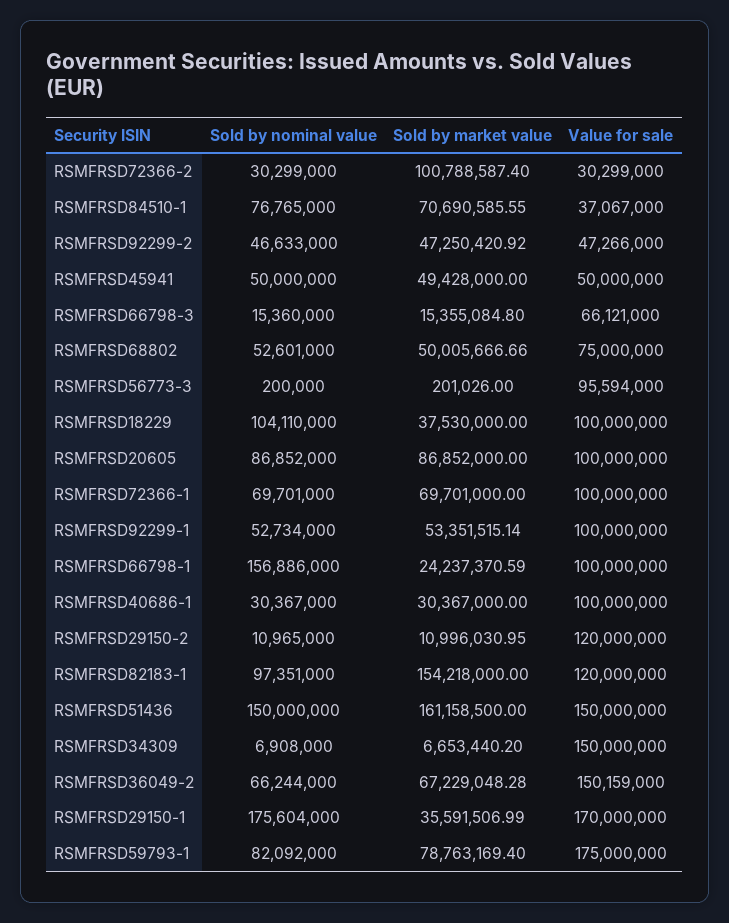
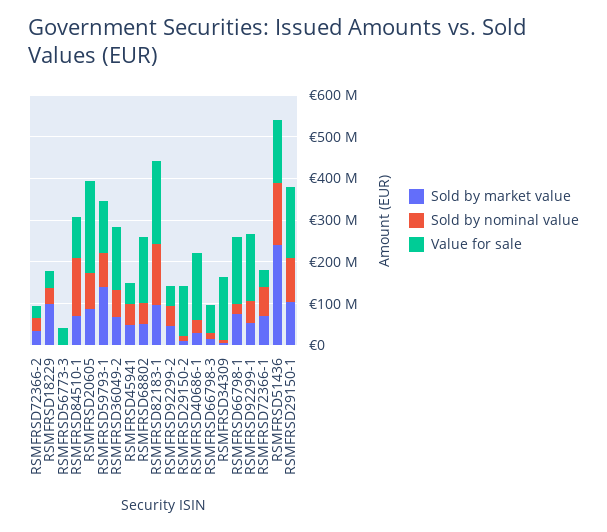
Sold by market value, RSMFRSD72366-2: 100788587.4 -> 40000000
Sold by nominal value, RSMFRSD84510-1: 76765000 -> 140000000
Value for sale, RSMFRSD84510-1: 37067000 -> 100000000
Value for sale, RSMFRSD68802: 75000000 -> 160000000
Value for sale, RSMFRSD56773-3: 95594000 -> 40000000
Sold by nominal value, RSMFRSD18229: 104110000 -> 40000000
Sold by market value, RSMFRSD18229: 37530000 -> 100000000
Value for sale, RSMFRSD18229: 100000000 -> 40000000
Value for sale, RSMFRSD20605: 100000000 -> 220000000
Value for sale, RSMFRSD72366-1: 100000000 -> 40000000
Value for sale, RSMFRSD92299-1: 100000000 -> 160000000
Sold by nominal value, RSMFRSD66798-1: 156886000 -> 20000000
Sold by market value, RSMFRSD66798-1: 24237370.59 -> 80000000
Value for sale, RSMFRSD66798-1: 100000000 -> 160000000
Value for sale, RSMFRSD40686-1: 100000000 -> 160000000
Sold by nominal value, RSMFRSD82183-1: 97351000 -> 140000000
Sold by market value, RSMFRSD82183-1: 154218000 -> 100000000
Value for sale, RSMFRSD82183-1: 120000000 -> 200000000
Sold by market value, RSMFRSD51436: 161158500 -> 240000000
Sold by nominal value, RSMFRSD29150-1: 175604000 -> 100000000
Sold by market value, RSMFRSD29150-1: 35591506.99 -> 100000000
Sold by market value, RSMFRSD59793-1: 78763169.4 -> 140000000
Value for sale, RSMFRSD59793-1: 175000000 -> 120000000

